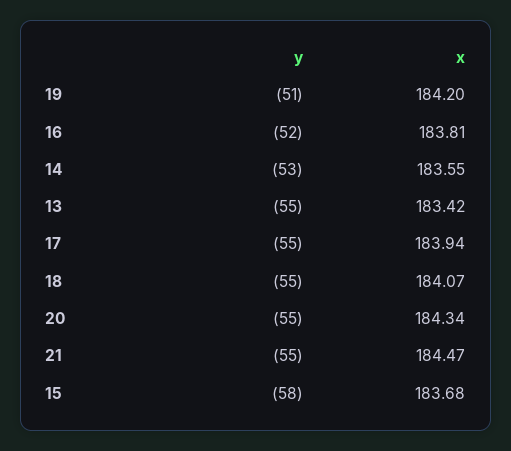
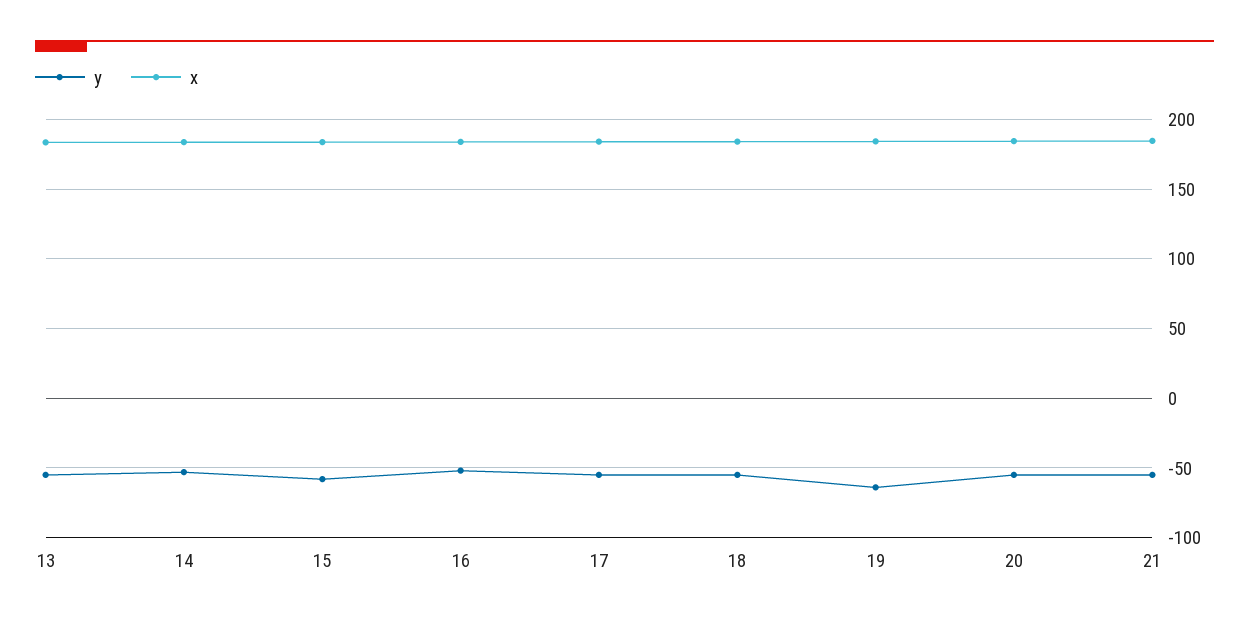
y, 19: -51 -> -65

